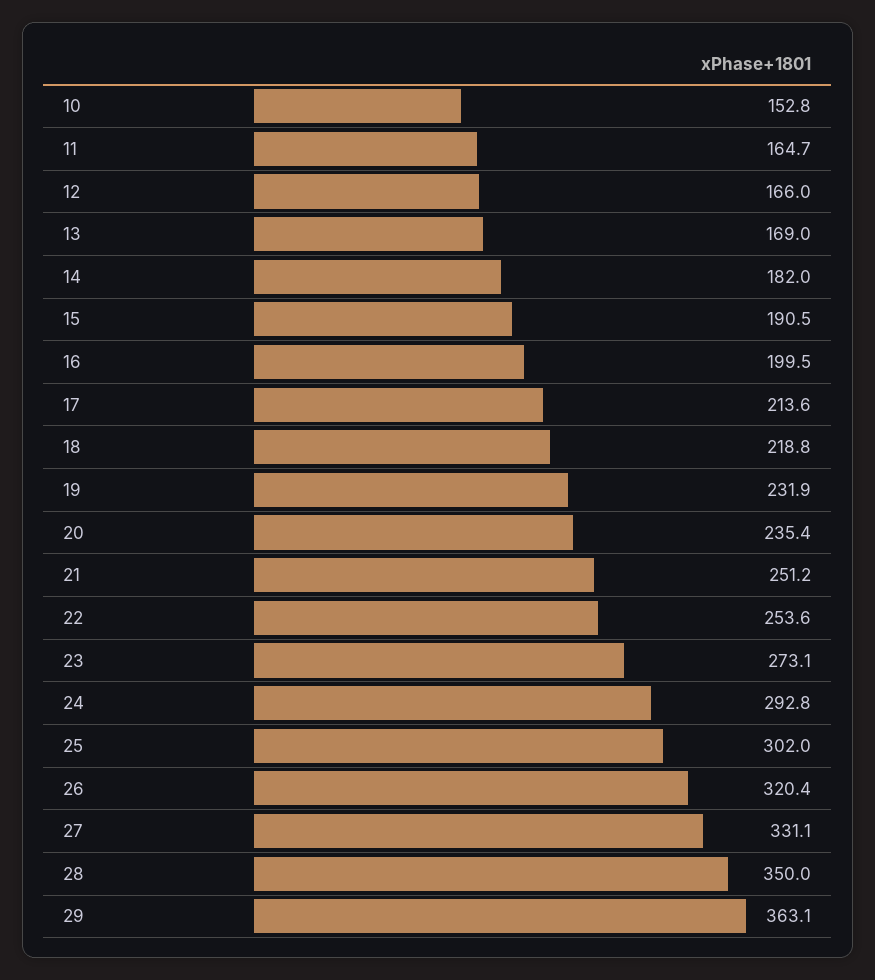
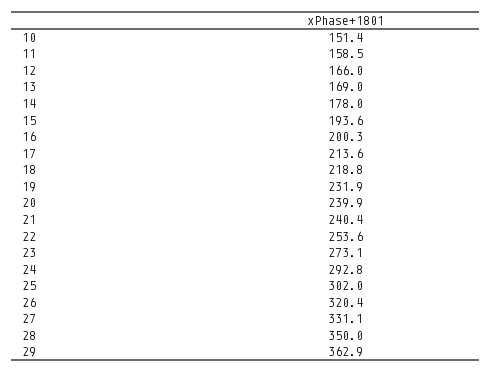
10: 152.8 -> 151.4
11: 164.7 -> 158.5
14: 182 -> 178
15: 190.5 -> 193.6
16: 199.5 -> 200.3
20: 235.4 -> 239.9
21: 251.2 -> 240.4
29: 363.1 -> 362.9

